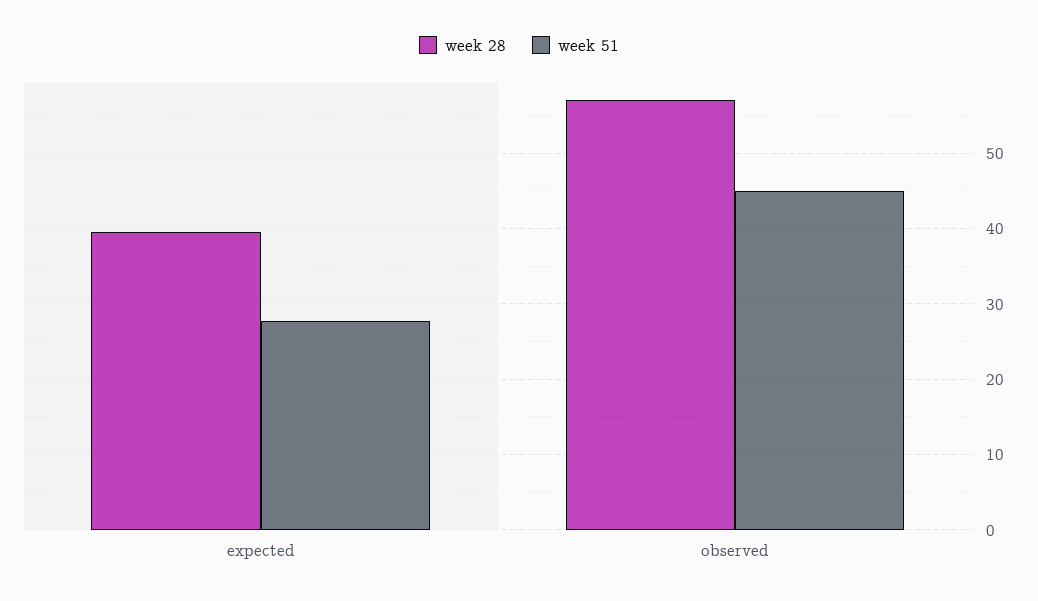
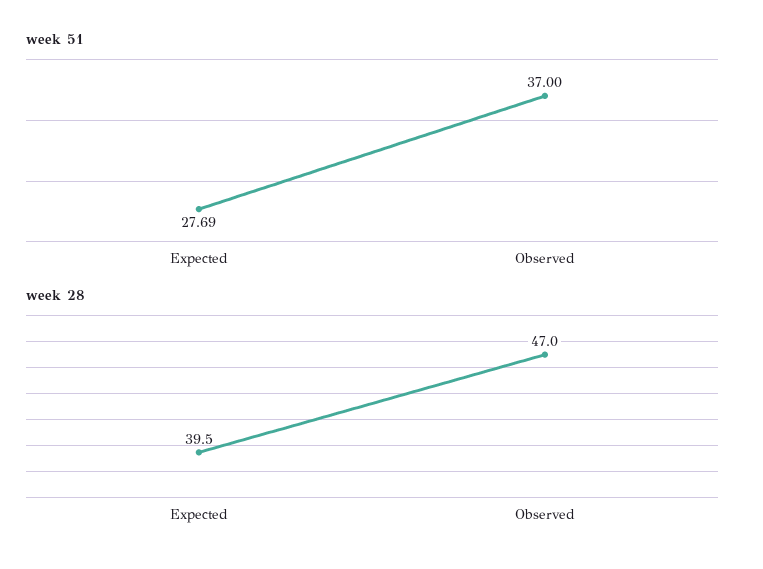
week 28, observed: 57 -> 47
week 51, observed: 45 -> 37

